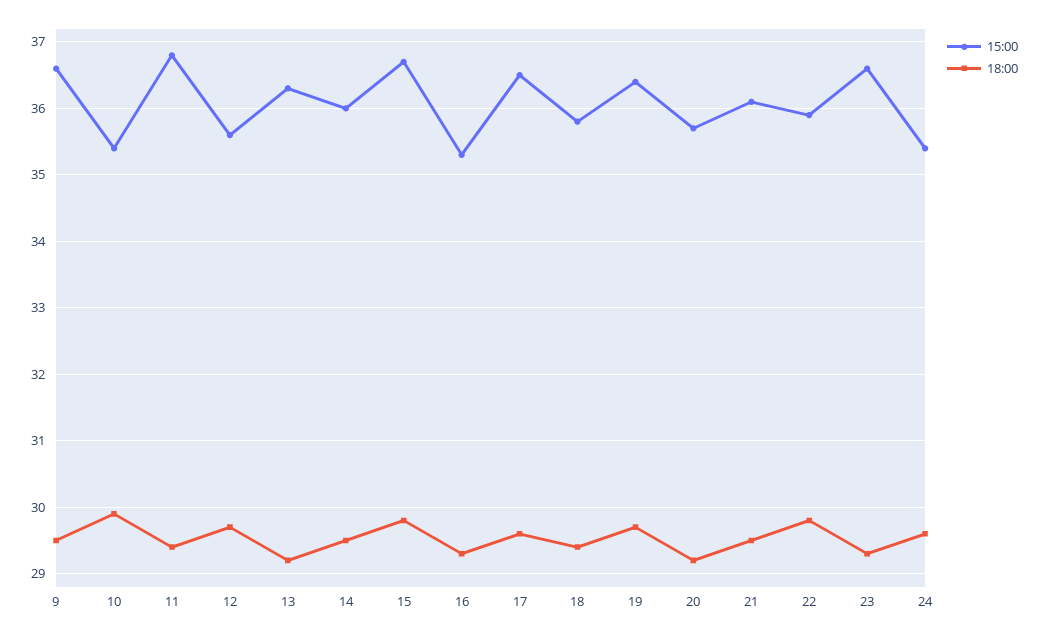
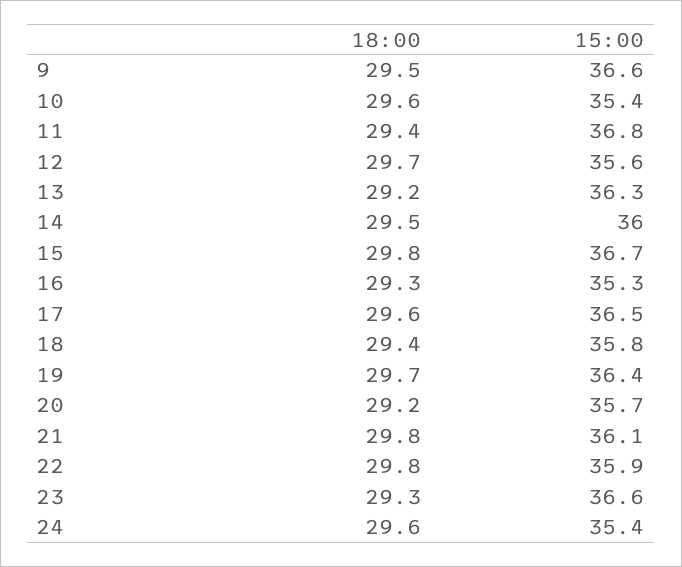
18:00, 10: 29.9 -> 29.6
18:00, 21: 29.5 -> 29.8

